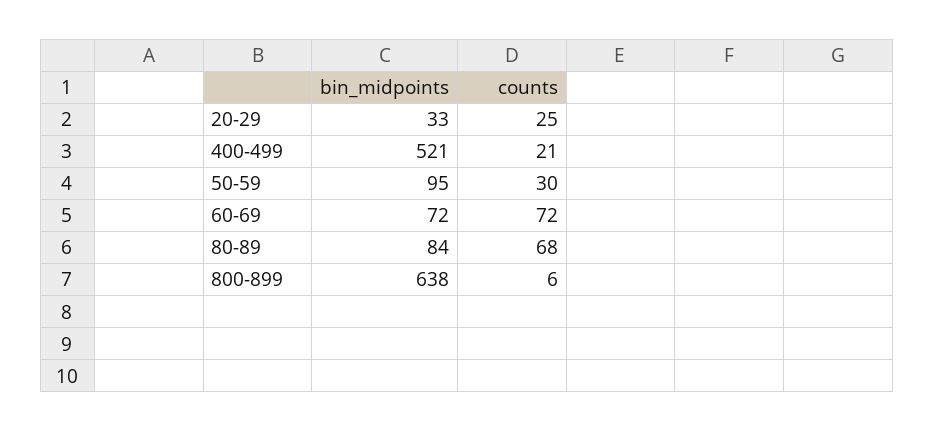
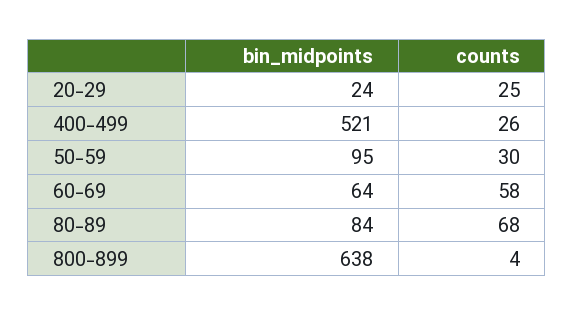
bin_midpoints, 20-29: 33 -> 24
counts, 400-499: 21 -> 26
bin_midpoints, 60-69: 72 -> 64
counts, 60-69: 72 -> 58
counts, 800-899: 6 -> 4

